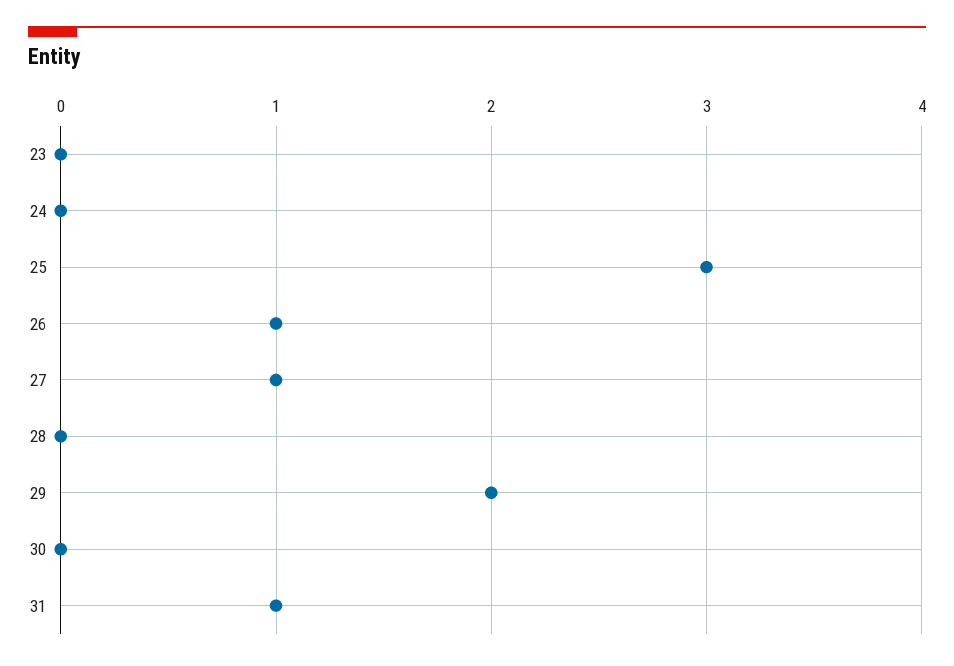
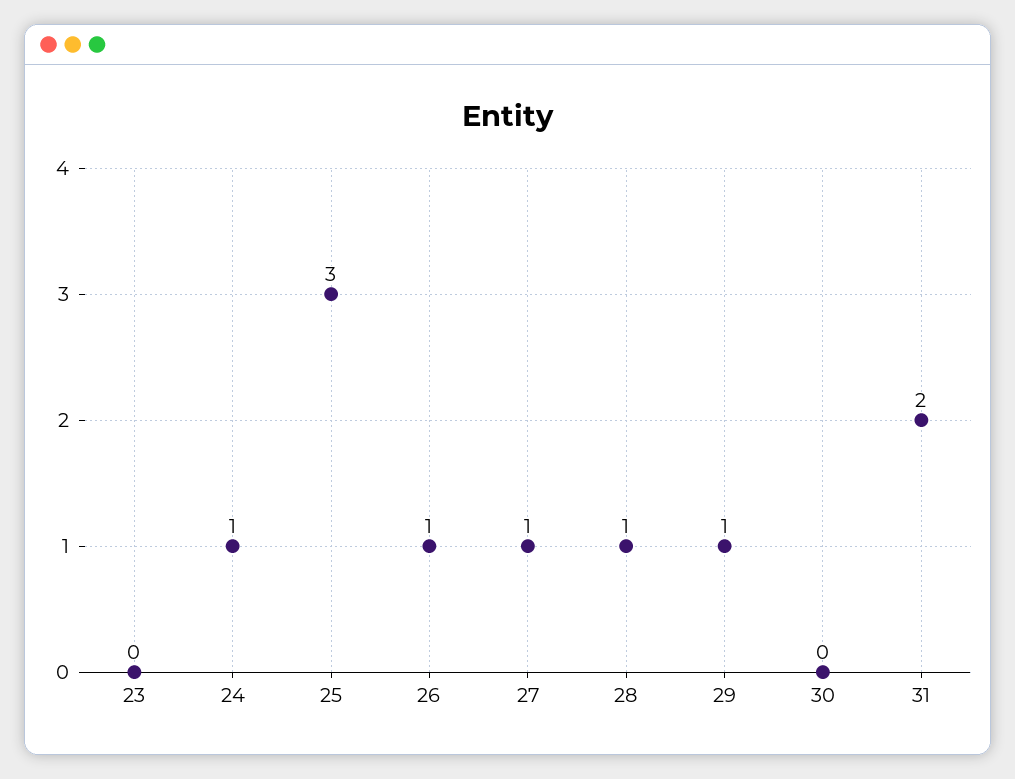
24: 0 -> 1
28: 0 -> 1
29: 2 -> 1
31: 1 -> 2

